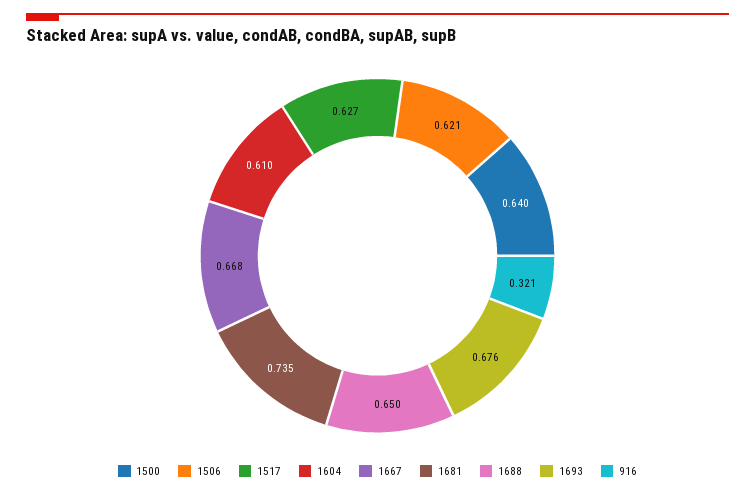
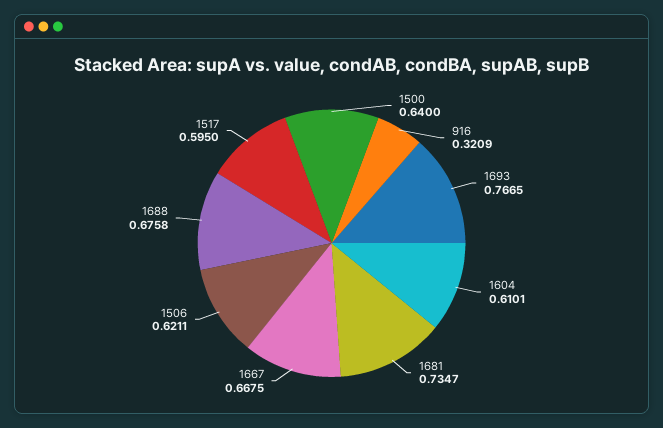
1517: 0.627 -> 0.595
1688: 0.65 -> 0.6758
1693: 0.676 -> 0.7665

